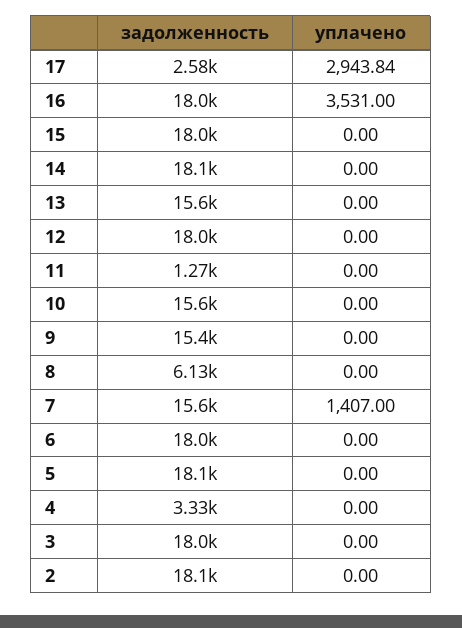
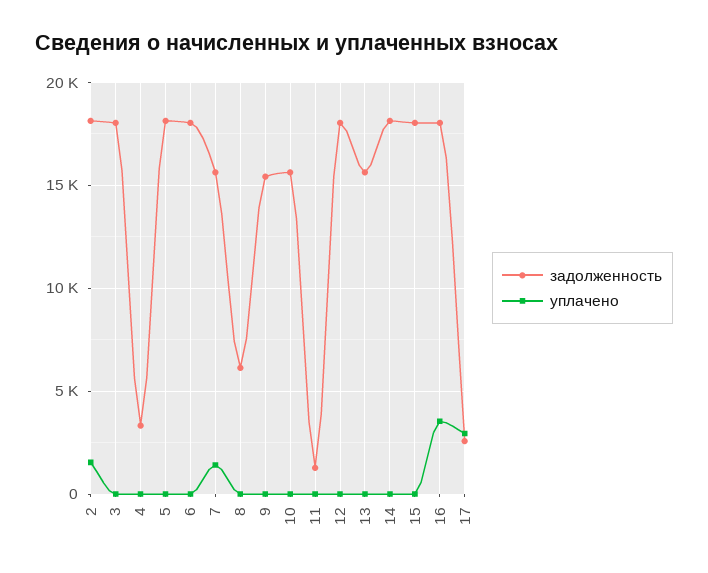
уплачено, 2: 0 -> 1500

